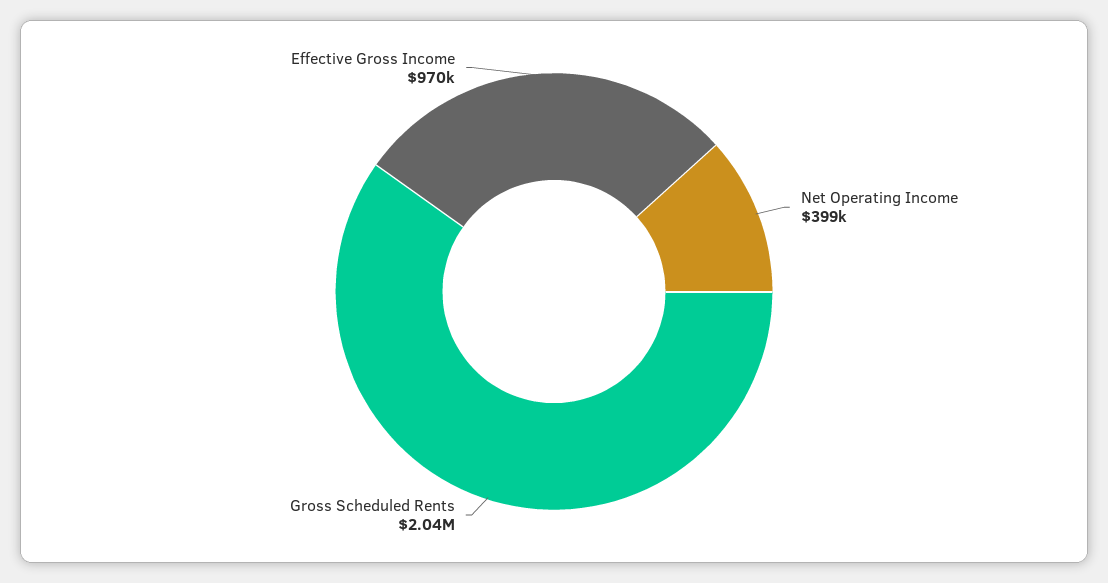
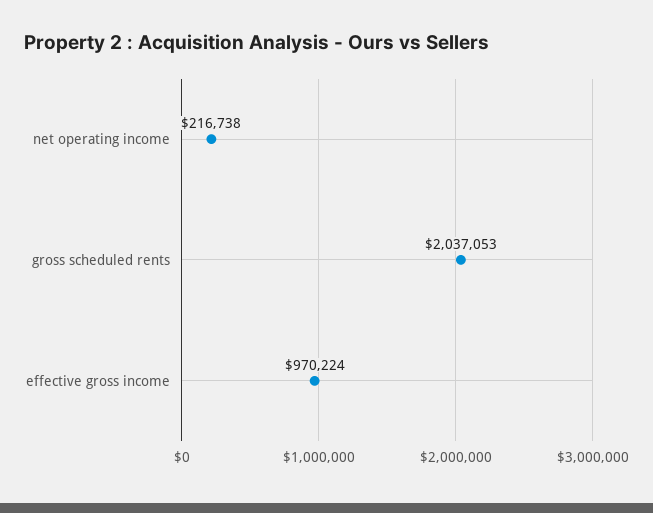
Net Operating Income: 399000 -> 216738

